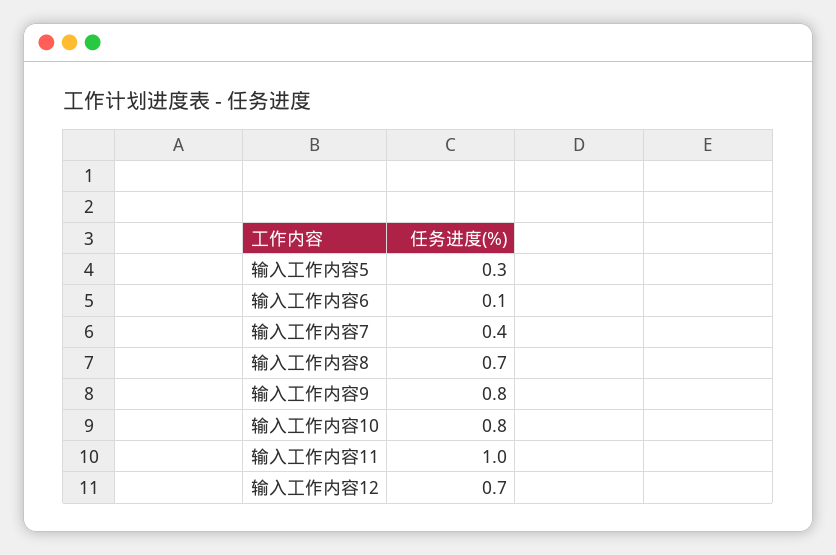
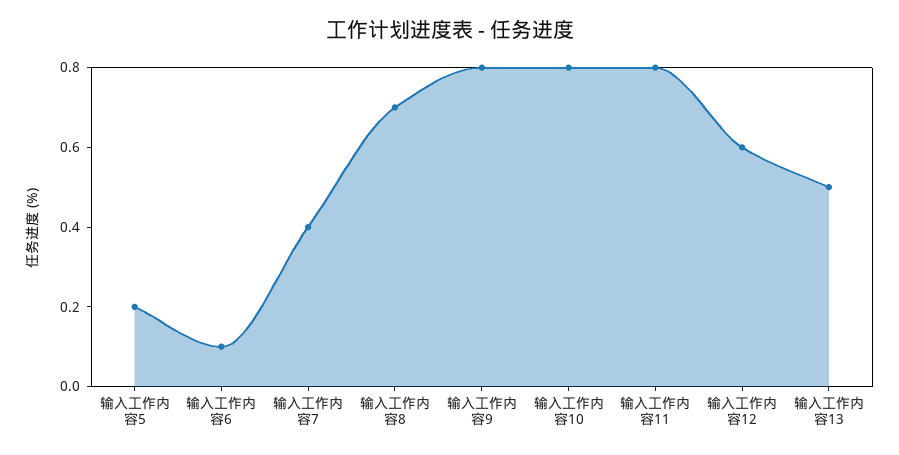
输入工作内容5: 0.3 -> 0.2
输入工作内容11: 1 -> 0.8
输入工作内容12: 0.7 -> 0.6
输入工作内容13: none -> 0.5

